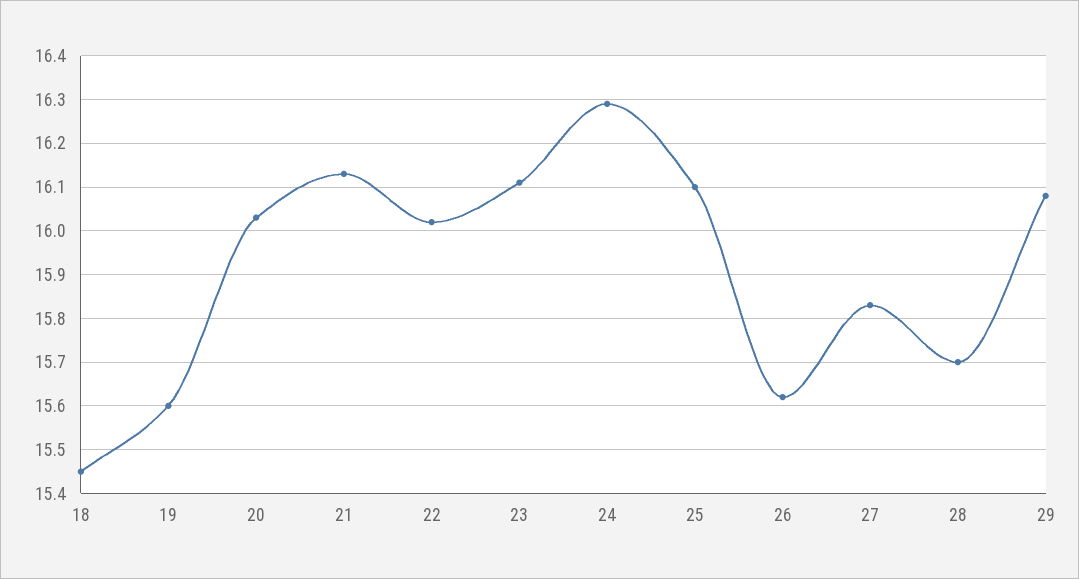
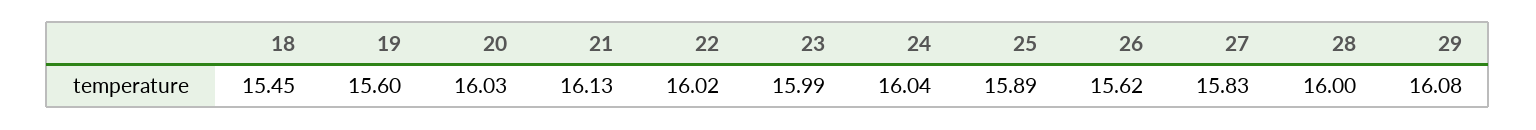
23: 16.1 -> 15.99
24: 16.3 -> 16.04
25: 16.1 -> 15.89
28: 15.7 -> 16

